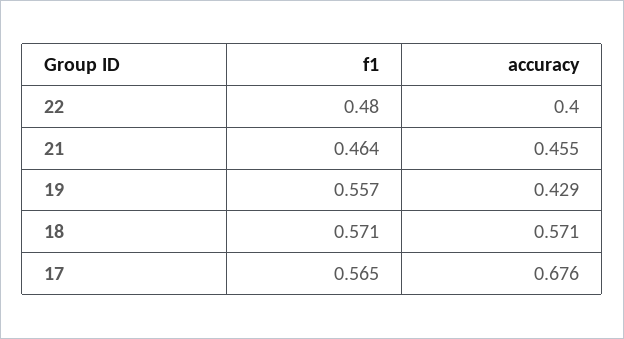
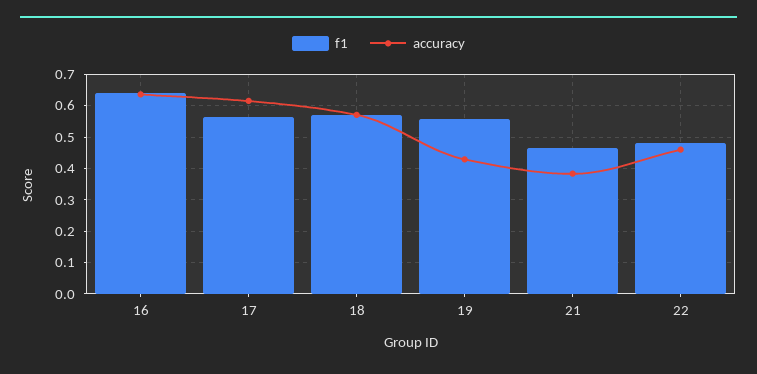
accuracy, 22: 0.4 -> 0.46
accuracy, 21: 0.455 -> 0.38
accuracy, 17: 0.676 -> 0.62
f1, 16: none -> 0.64
accuracy, 16: none -> 0.64

